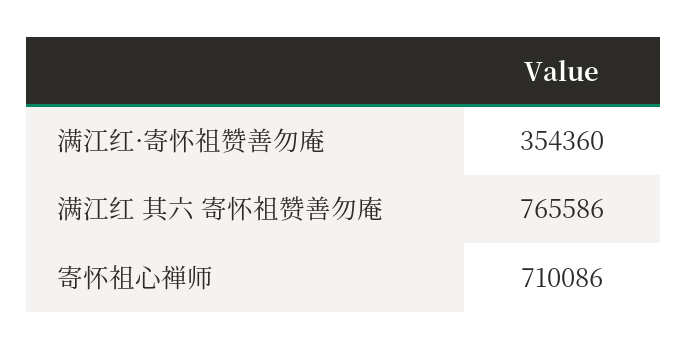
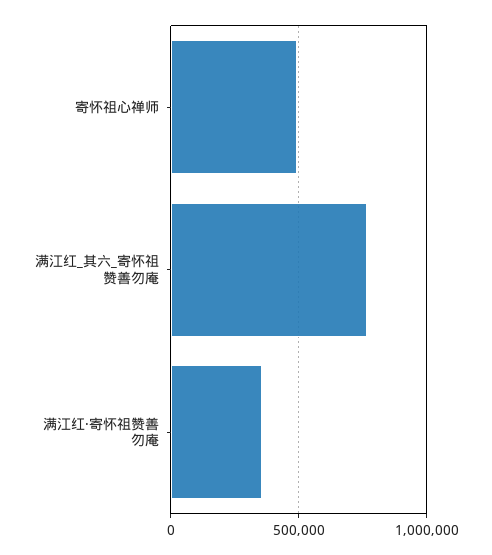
寄怀祖心禅师: 710086 -> 500000

